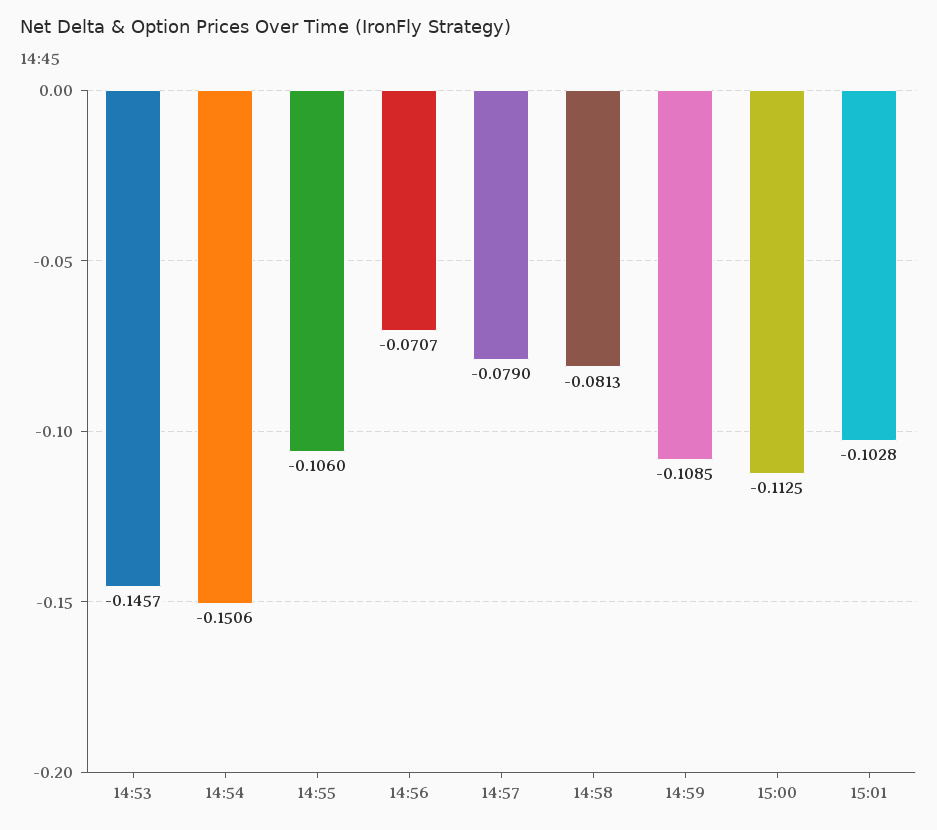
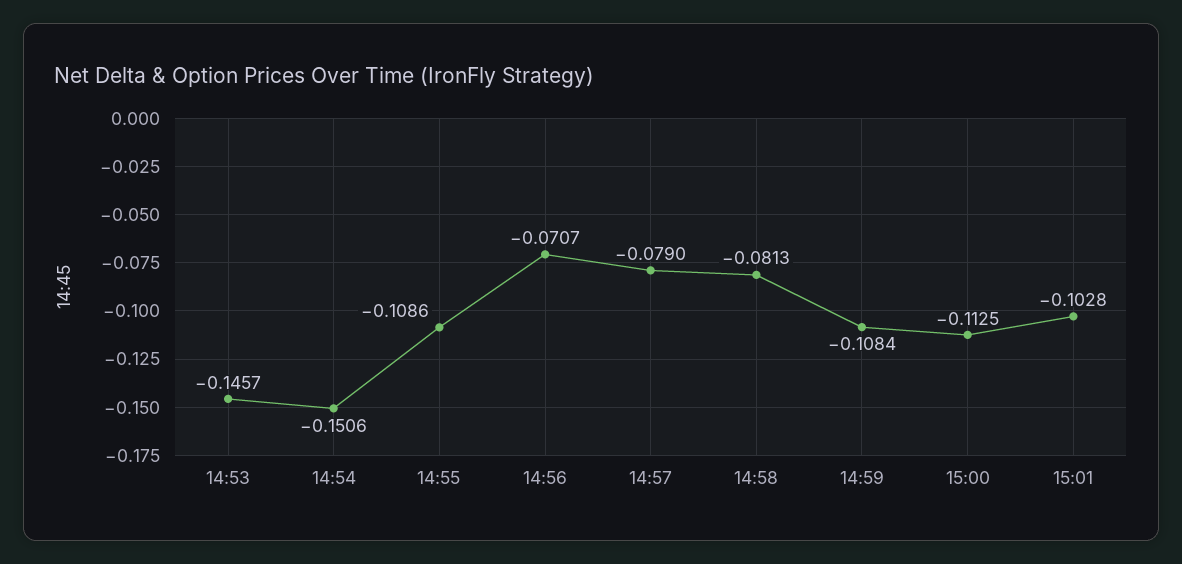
14:55: -0.106 -> -0.1086
14:59: -0.1085 -> -0.1084

